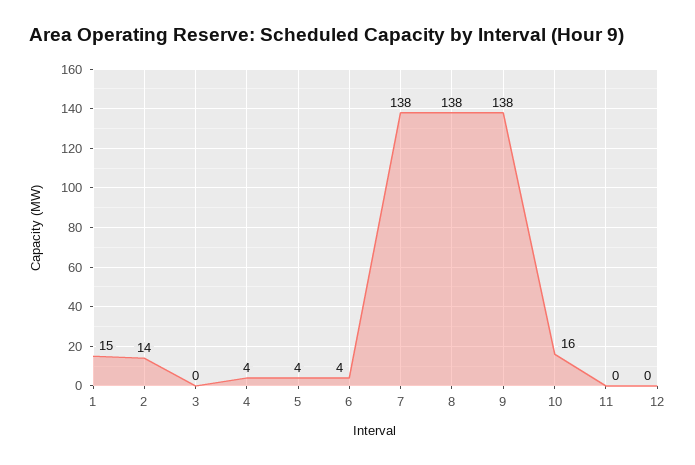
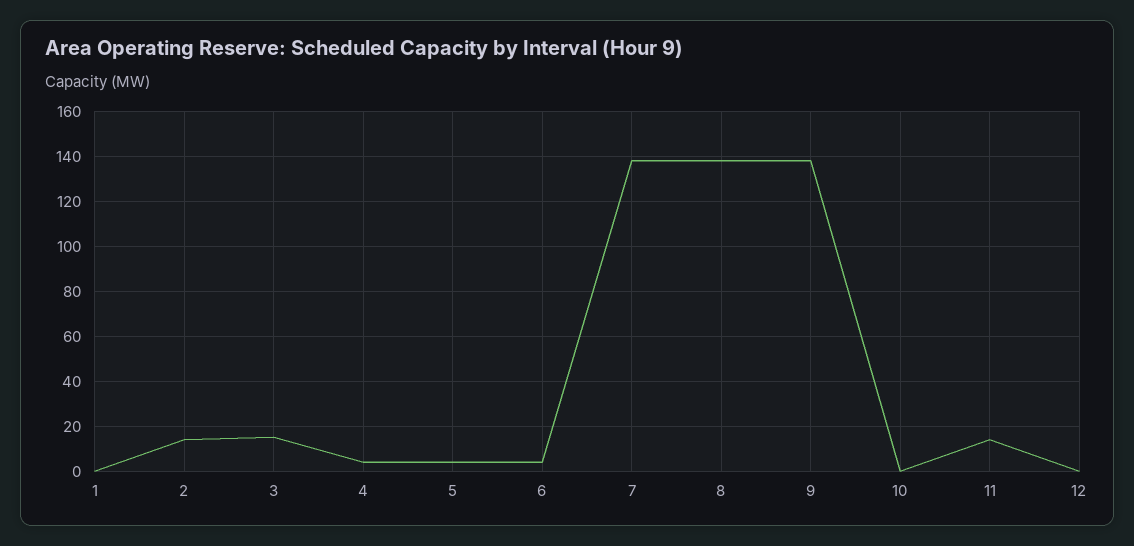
1: 15 -> 0
3: 0 -> 15
10: 16 -> 0
11: 0 -> 15

